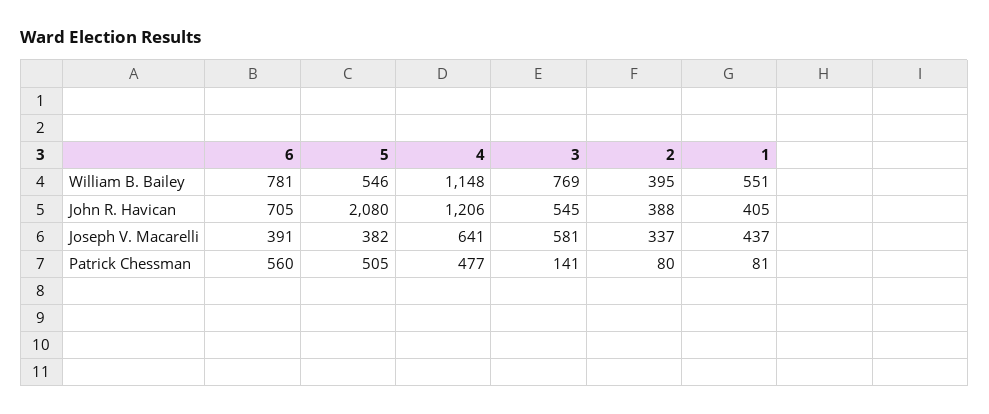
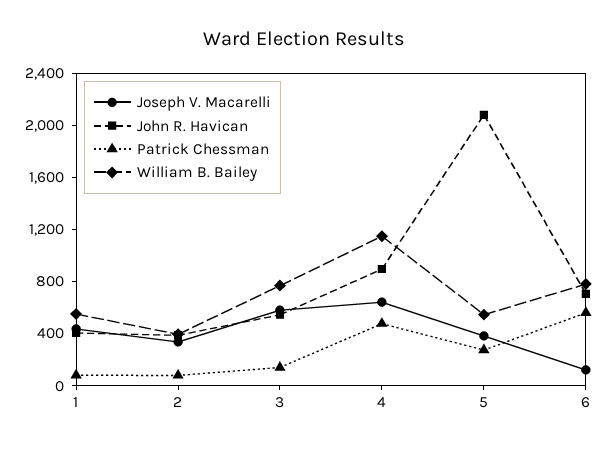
John R. Havican, 4: 1206 -> 900
Joseph V. Macarelli, 6: 391 -> 100
Patrick Chessman, 5: 505 -> 300

